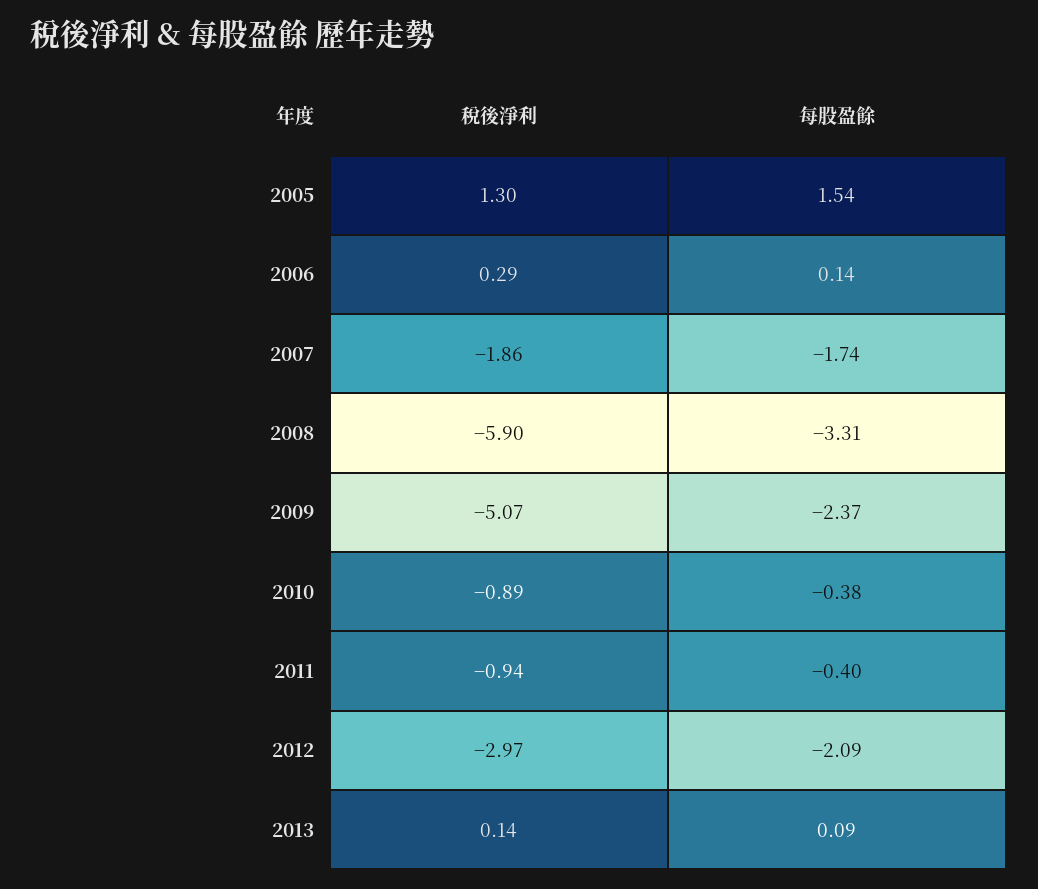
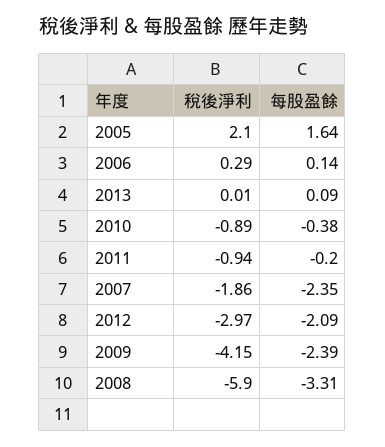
稅後淨利, 2005: 1.3 -> 2.1
每股盈餘, 2005: 1.54 -> 1.64
每股盈餘, 2007: -1.74 -> -2.35
稅後淨利, 2009: -5.07 -> -4.15
每股盈餘, 2009: -2.37 -> -2.39
每股盈餘, 2011: -0.4 -> -0.2
稅後淨利, 2013: 0.14 -> 0.01

